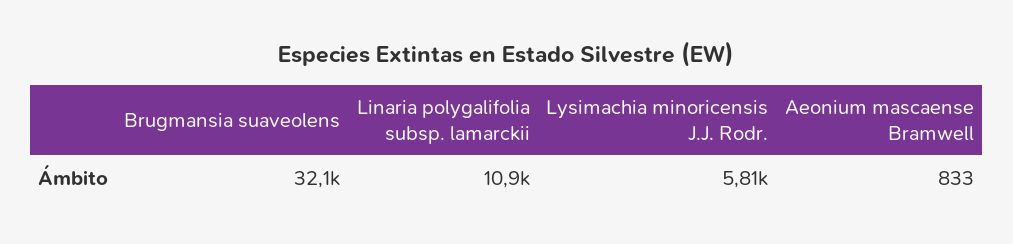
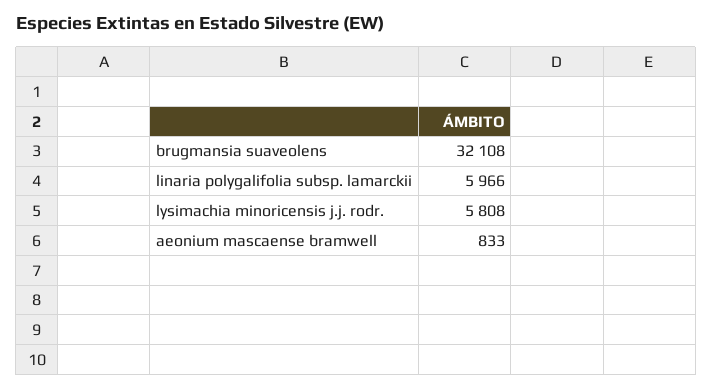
Linaria polygalifolia subsp. lamarckii: 10900 -> 5966

